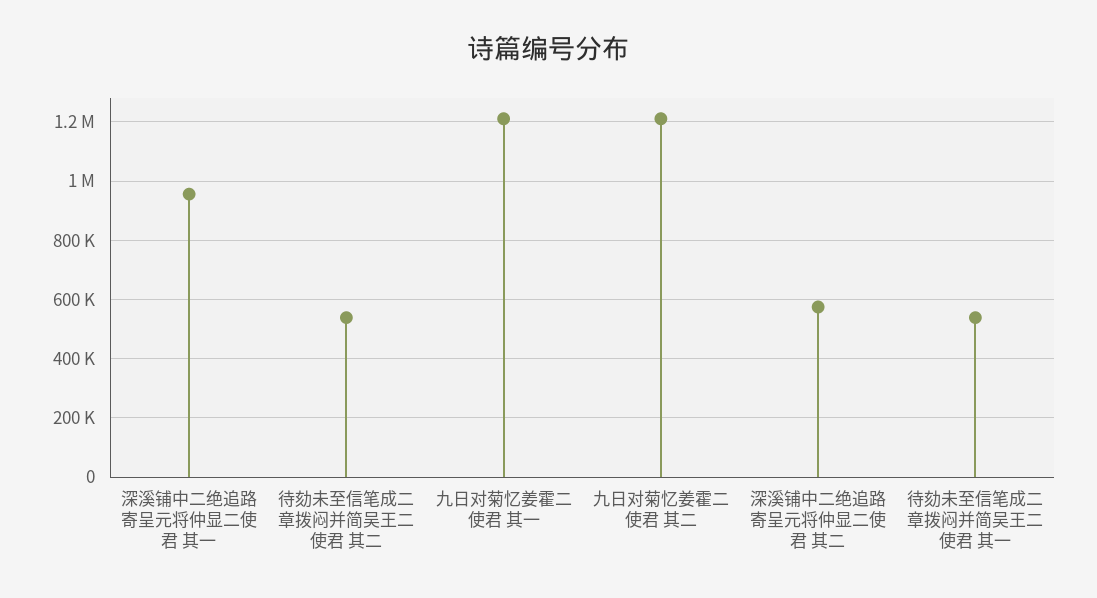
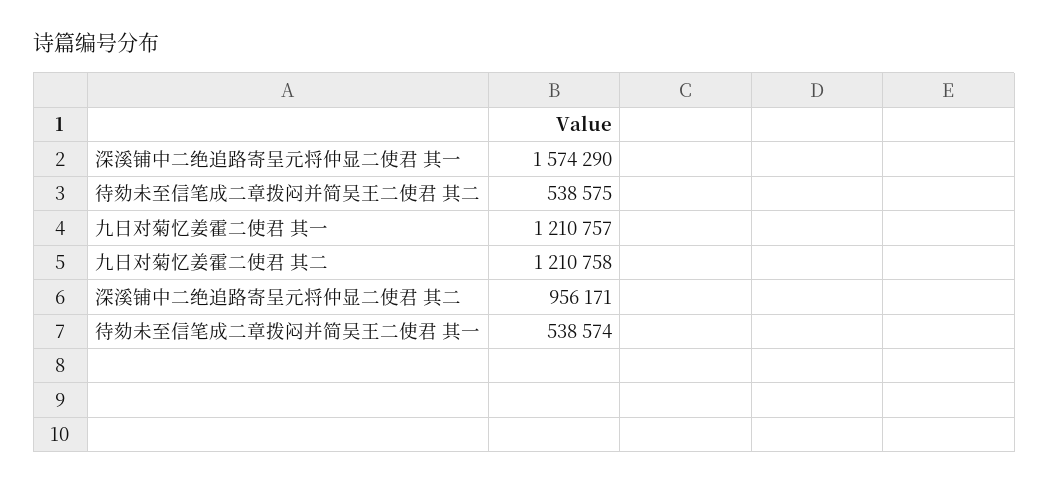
深溪铺中二绝追路寄呈元将仲显二使君 其一: 950000 -> 1574290
深溪铺中二绝追路寄呈元将仲显二使君 其二: 575000 -> 956171

